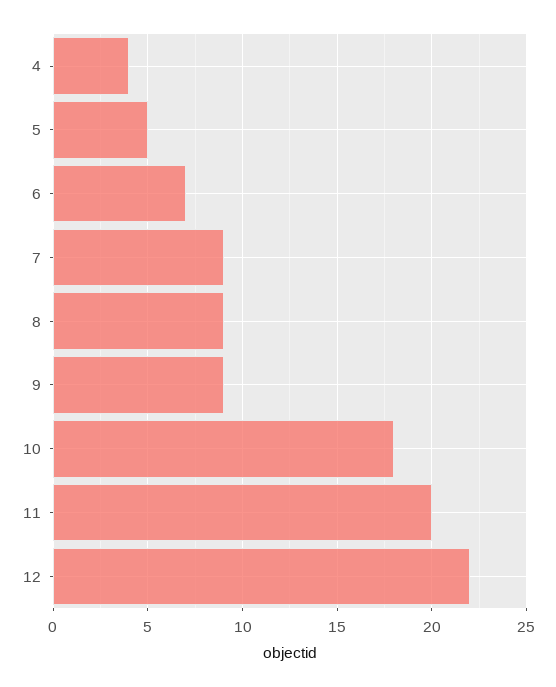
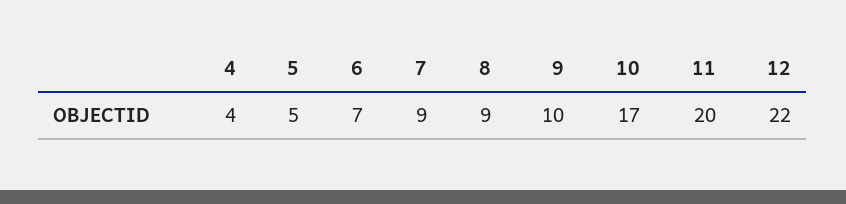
9: 9 -> 10
10: 18 -> 17

